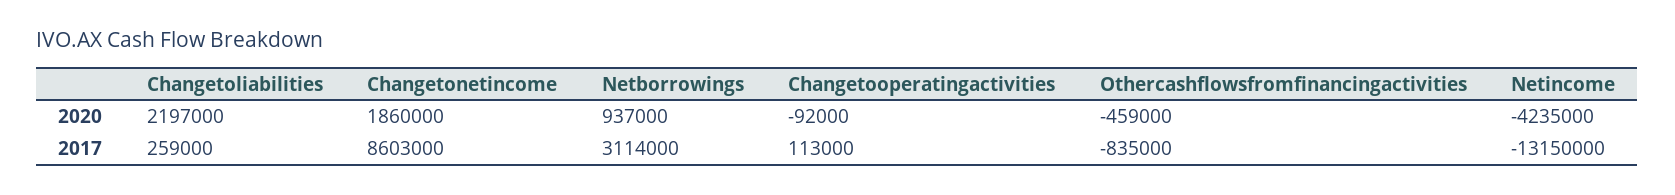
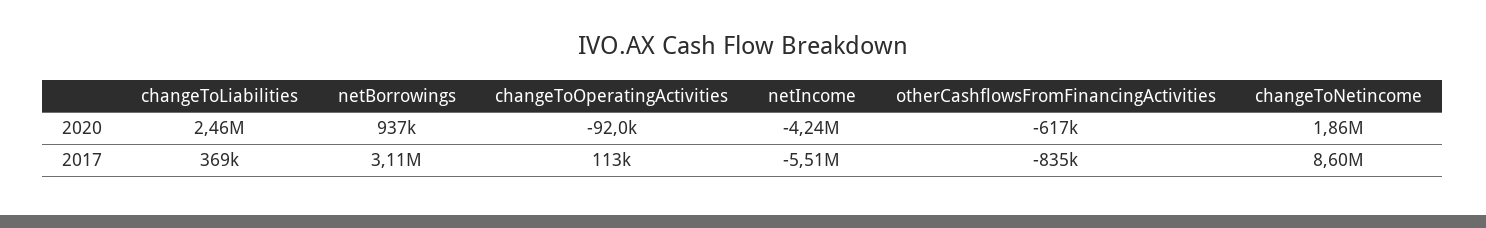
Changetoliabilities, 2020: 2197000 -> 2460000
Othercashflowsfromfinancingactivities, 2020: -459000 -> -617000
Changetoliabilities, 2017: 259000 -> 369000
Netincome, 2017: -13150000 -> -5510000

